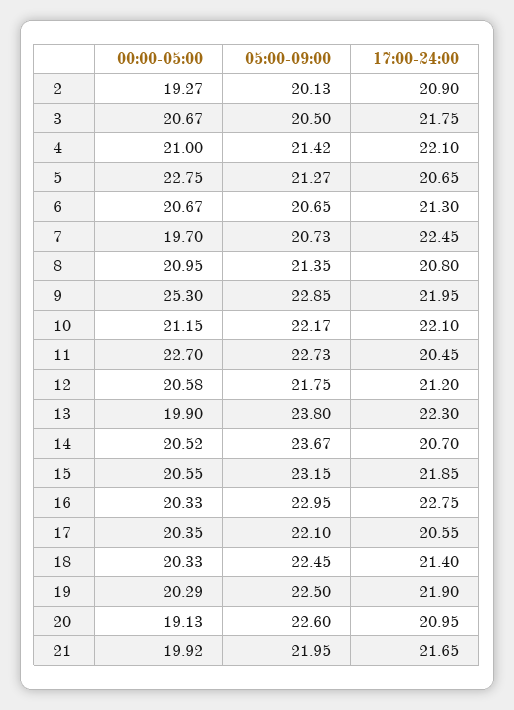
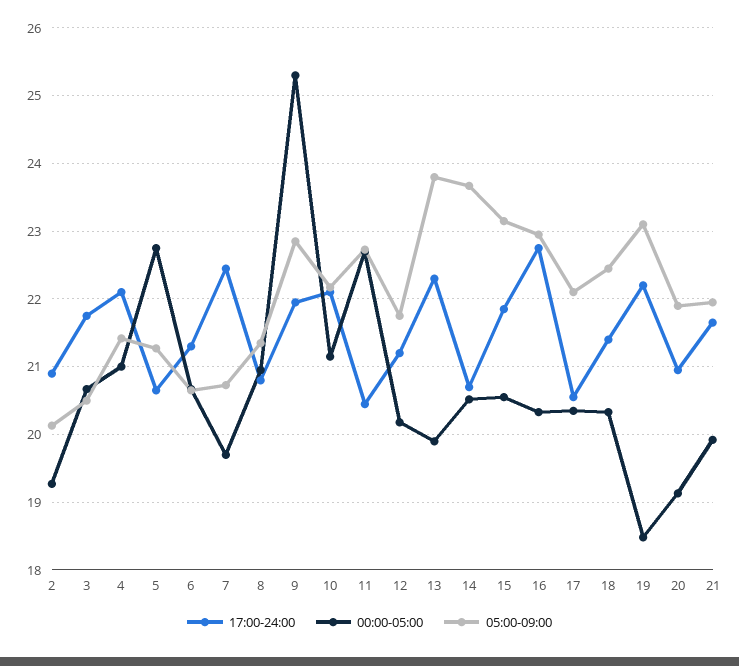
00:00-05:00, 12: 20.58 -> 20.2
00:00-05:00, 19: 20.29 -> 18.5
05:00-09:00, 19: 22.5 -> 23.1
17:00-24:00, 19: 21.9 -> 22.2
05:00-09:00, 20: 22.6 -> 21.9

